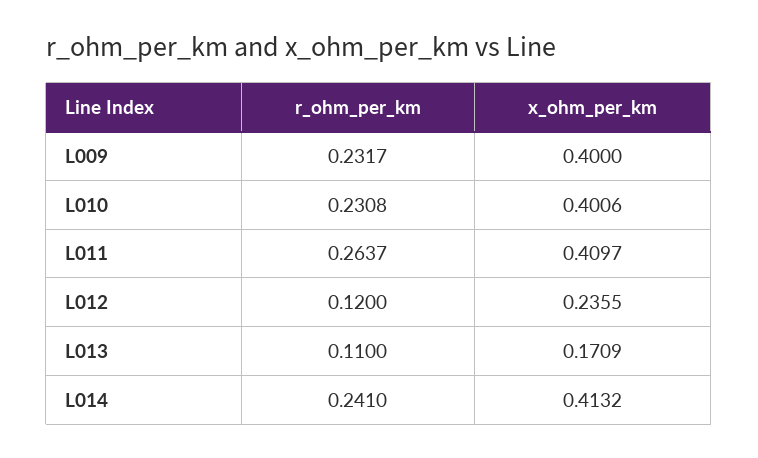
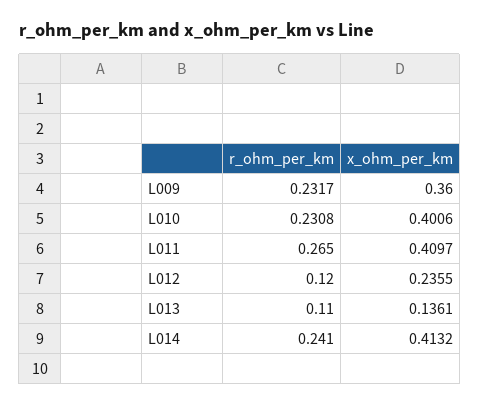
x_ohm_per_km, L009: 0.4 -> 0.36
r_ohm_per_km, L011: 0.2637 -> 0.265
x_ohm_per_km, L013: 0.1709 -> 0.1361

